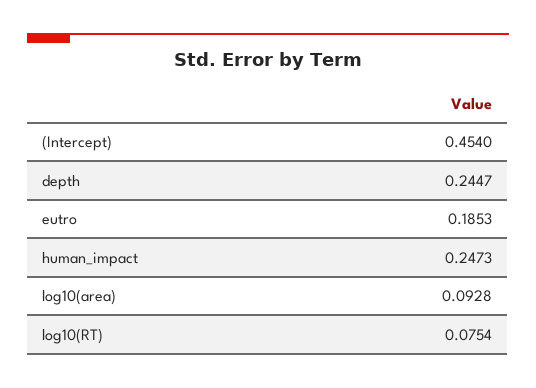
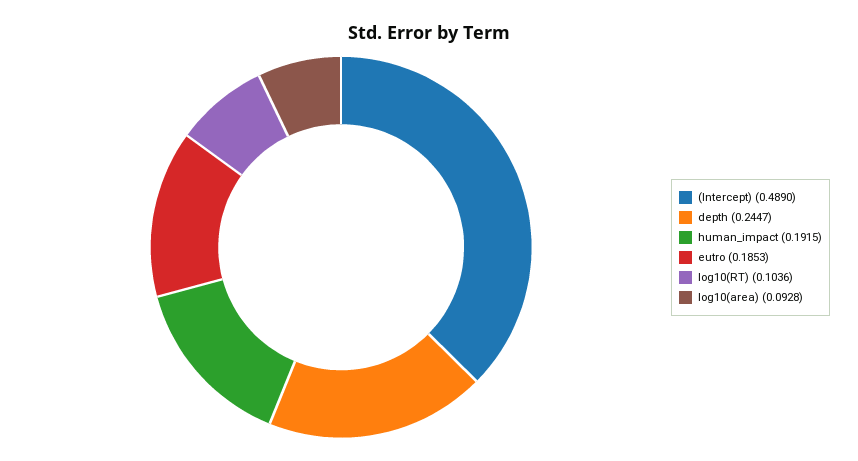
(Intercept): 0.454 -> 0.489
human_impact: 0.2473 -> 0.1915
log10(RT): 0.0754 -> 0.1036

